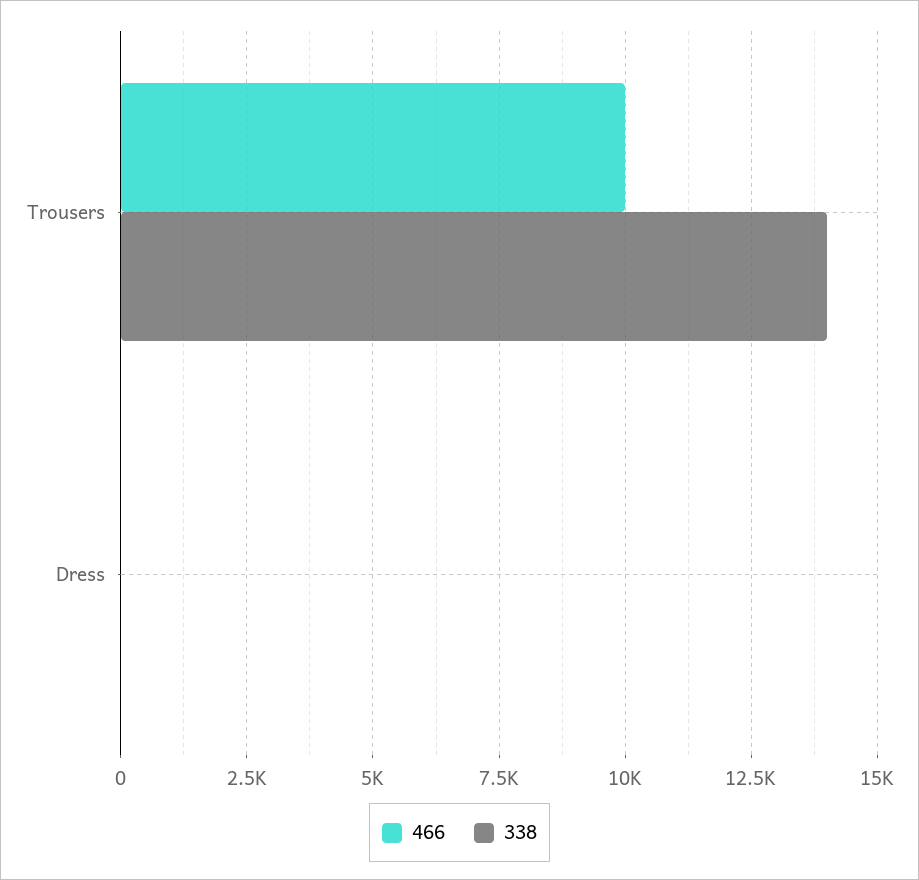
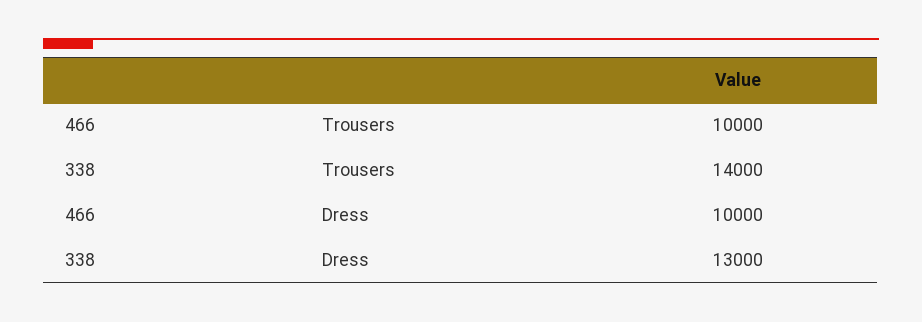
466, Dress: 0 -> 10000
338, Dress: 0 -> 13000

